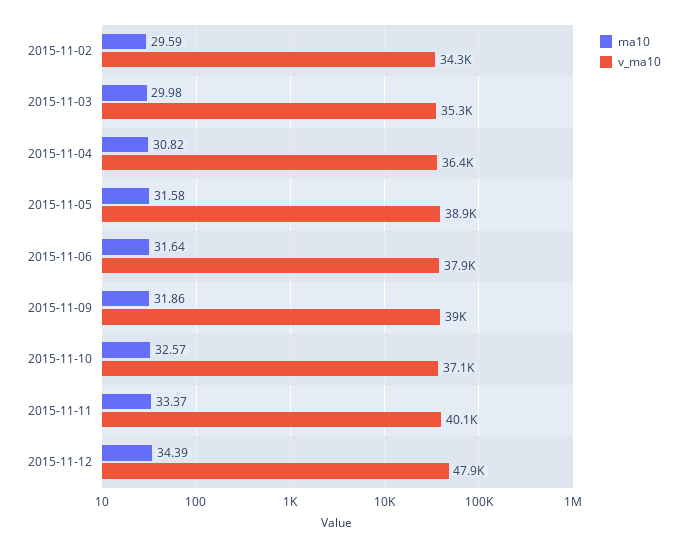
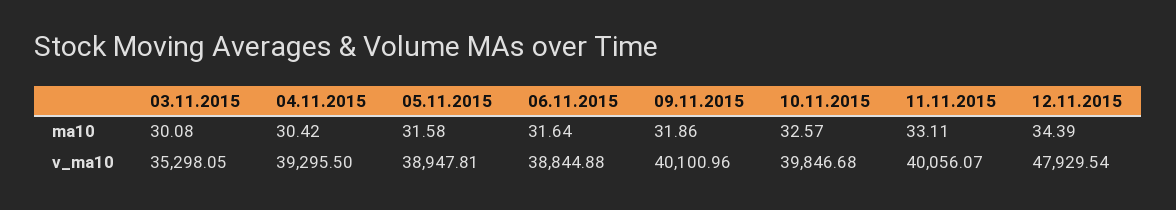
ma10, 2015-11-02: 29.59 -> none
v_ma10, 2015-11-02: 34300 -> none
ma10, 2015-11-03: 29.98 -> 30.08
ma10, 2015-11-04: 30.82 -> 30.42
v_ma10, 2015-11-04: 36400 -> 39295.5
v_ma10, 2015-11-06: 37900 -> 38844.88
v_ma10, 2015-11-09: 39000 -> 40100.96
v_ma10, 2015-11-10: 37100 -> 39846.68
ma10, 2015-11-11: 33.37 -> 33.11

